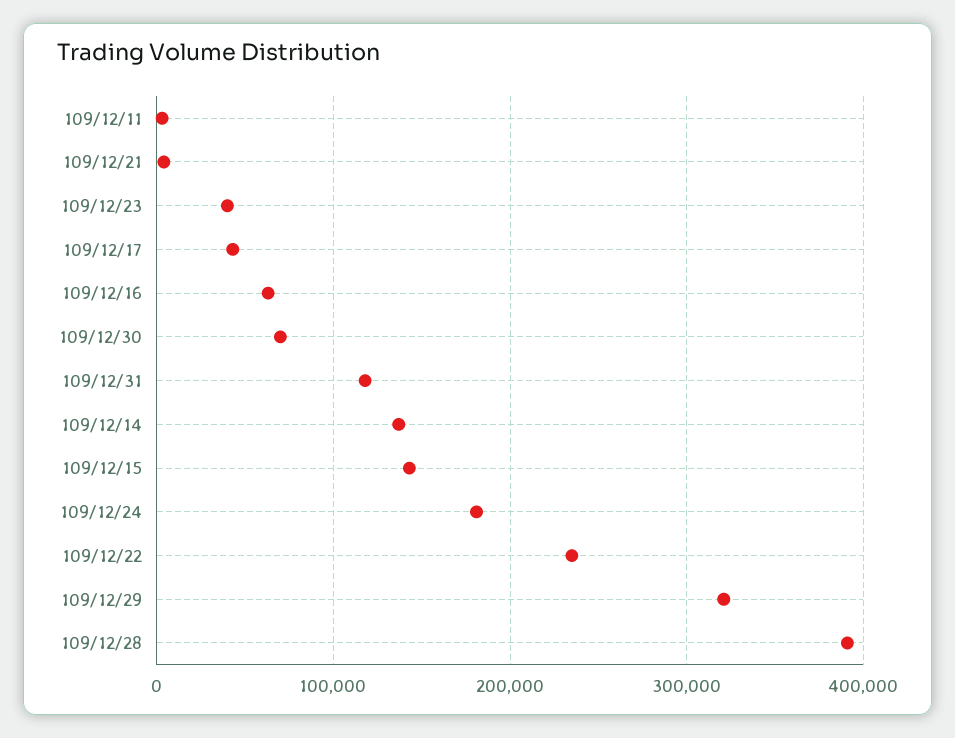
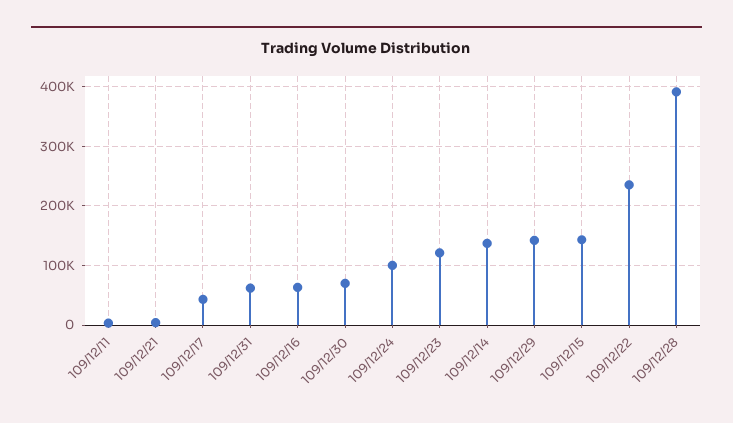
109/12/23: 40000 -> 120000
109/12/31: 120000 -> 60000
109/12/24: 180000 -> 100000
109/12/29: 320000 -> 140000

